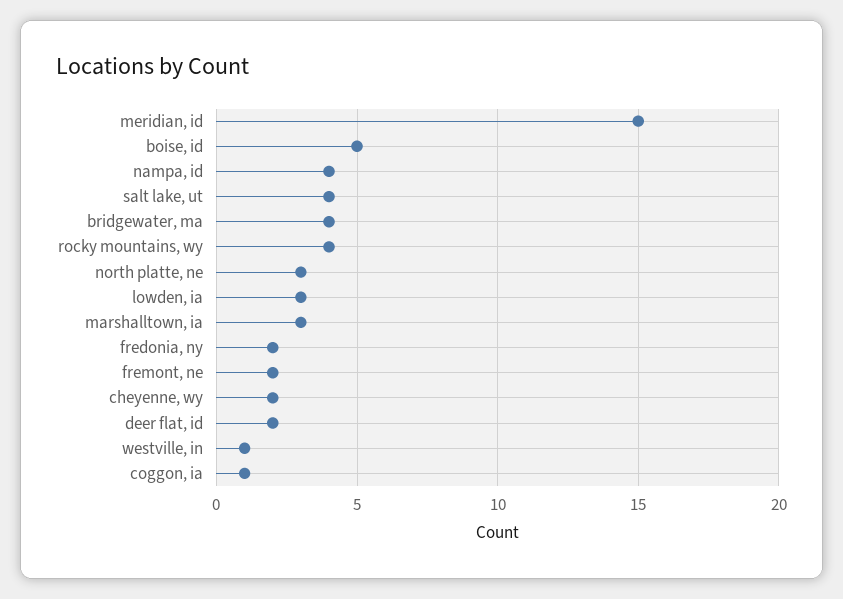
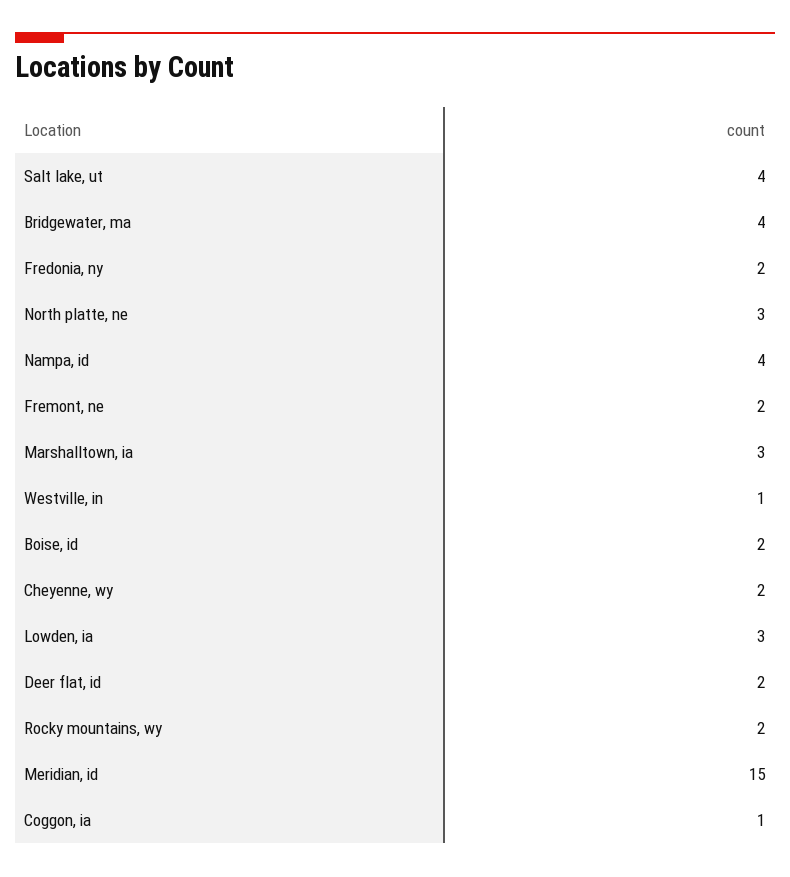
boise, id: 5 -> 2
rocky mountains, wy: 4 -> 2

